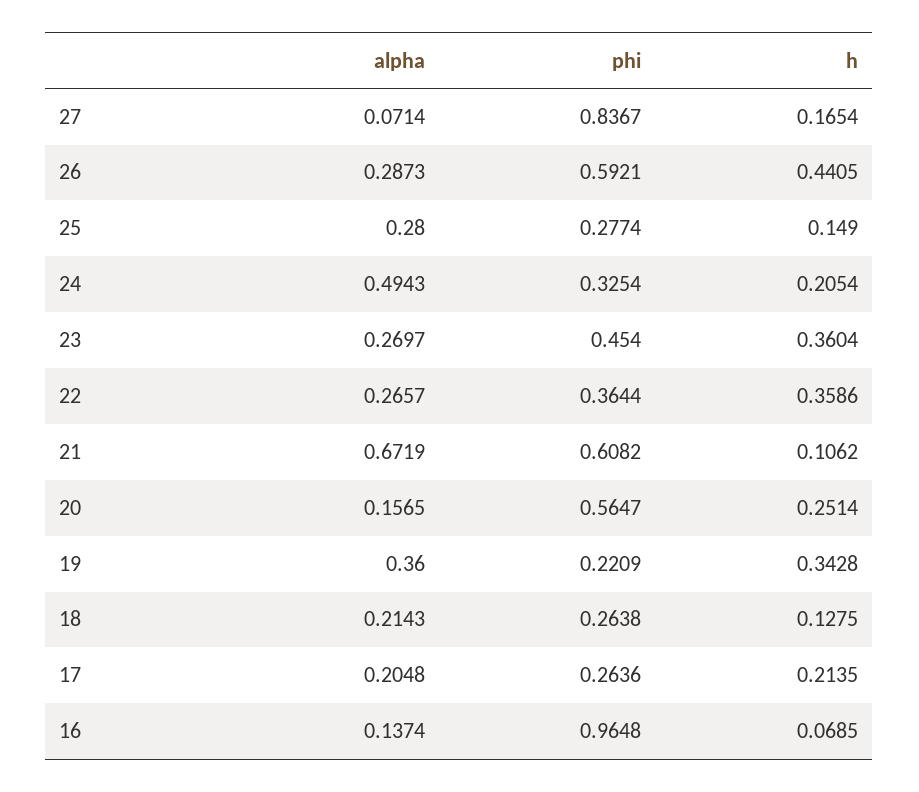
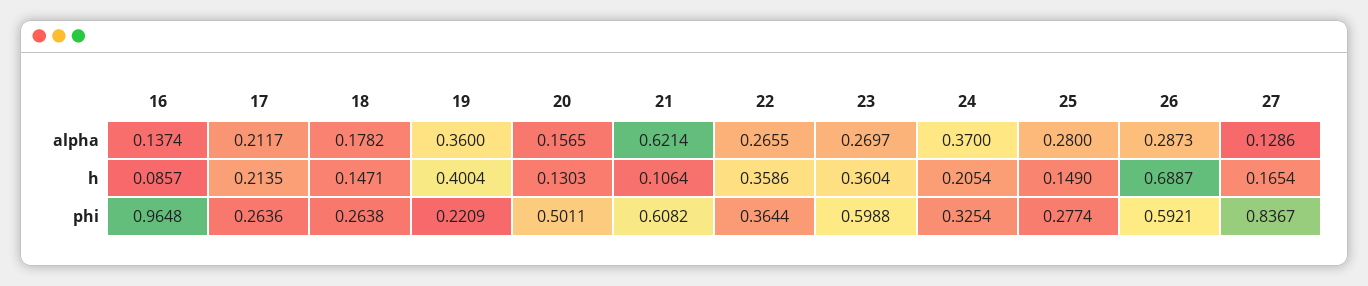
alpha, 27: 0.0714 -> 0.1286
h, 26: 0.4405 -> 0.6887
alpha, 24: 0.4943 -> 0.37
phi, 23: 0.454 -> 0.5988
alpha, 22: 0.2657 -> 0.2655
alpha, 21: 0.6719 -> 0.6214
h, 21: 0.1062 -> 0.1064
phi, 20: 0.5647 -> 0.5011
h, 20: 0.2514 -> 0.1303
h, 19: 0.3428 -> 0.4004
alpha, 18: 0.2143 -> 0.1782
h, 18: 0.1275 -> 0.1471
alpha, 17: 0.2048 -> 0.2117
h, 16: 0.0685 -> 0.0857

